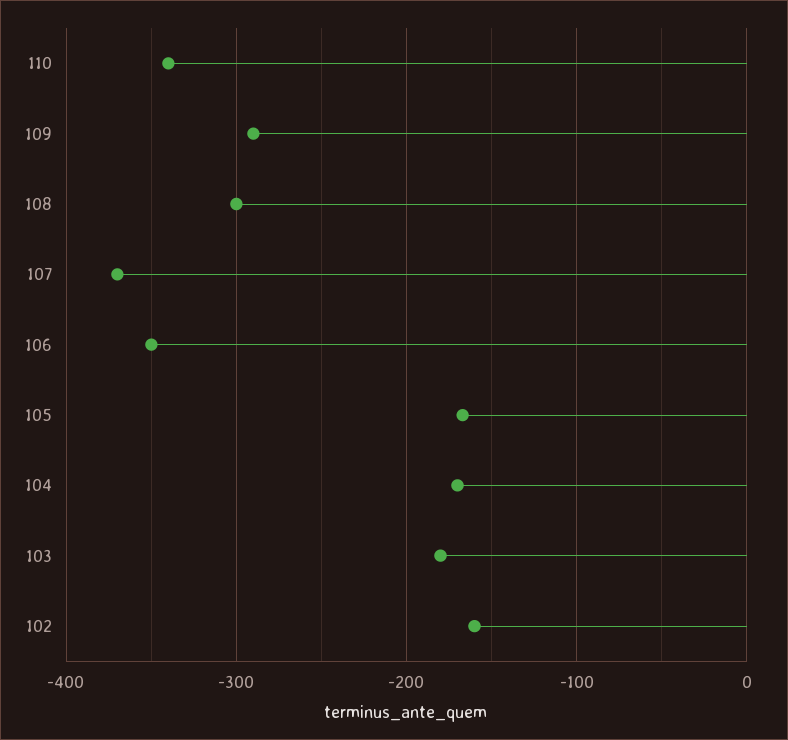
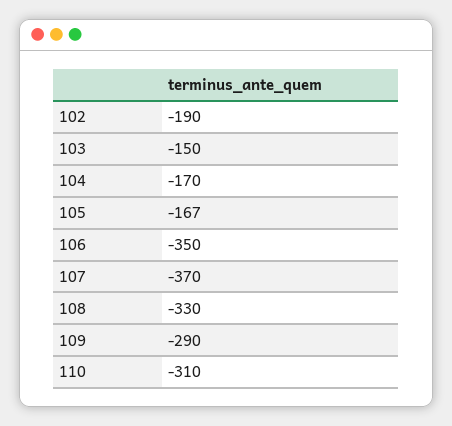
110: -340 -> -310
108: -300 -> -330
103: -180 -> -150
102: -160 -> -190

